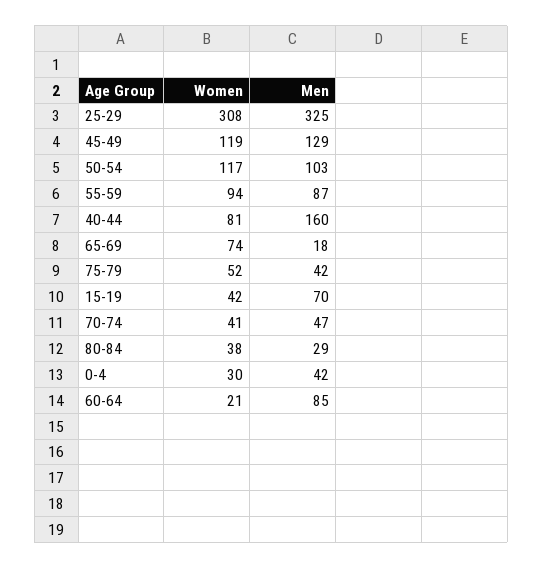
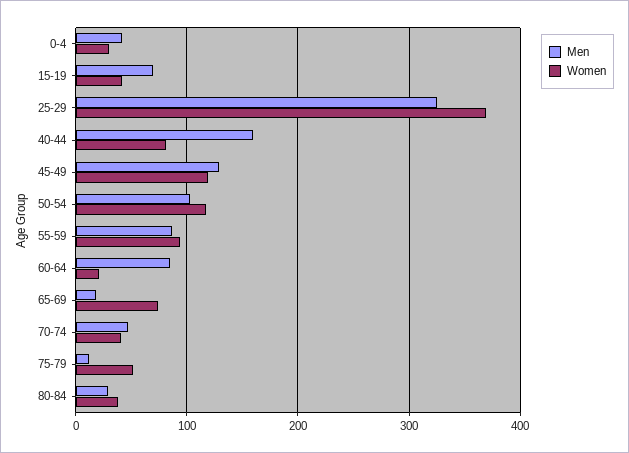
Women, 25-29: 308 -> 370
Men, 75-79: 42 -> 10

